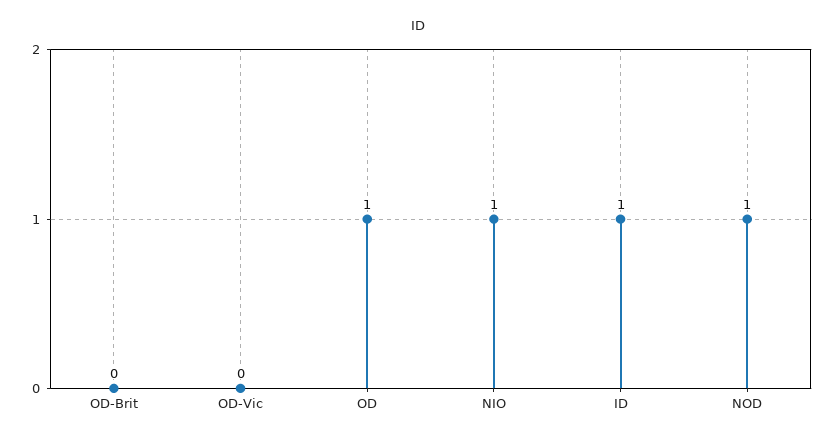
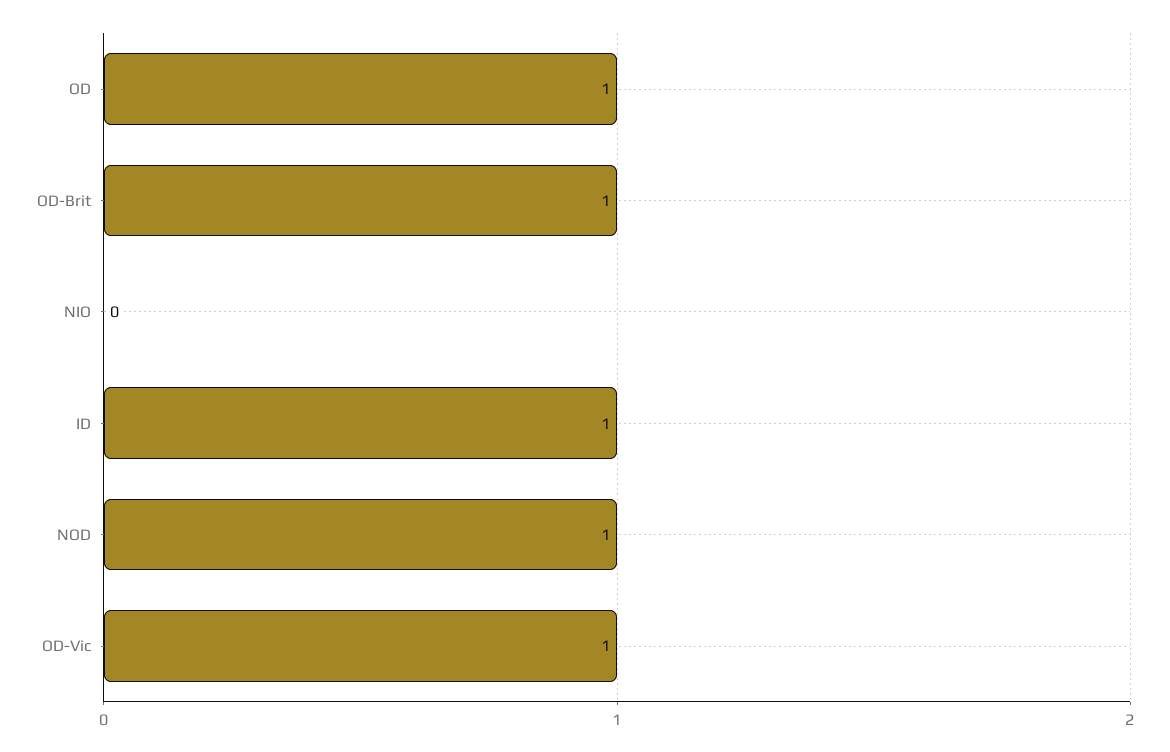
OD-Brit: 0 -> 1
OD-Vic: 0 -> 1
NIO: 1 -> 0

